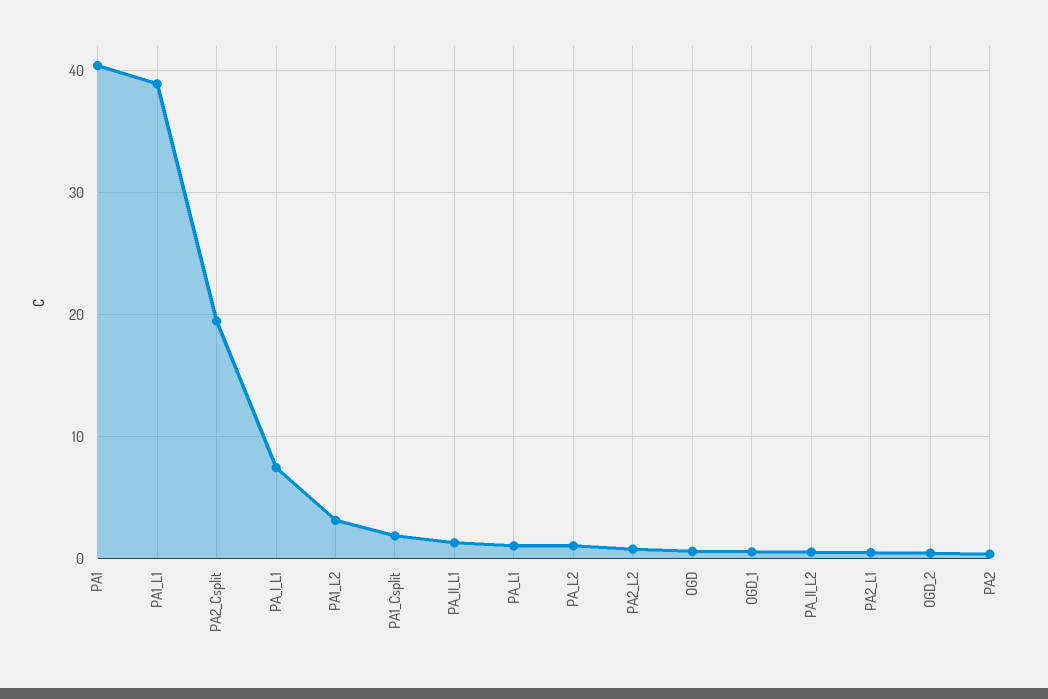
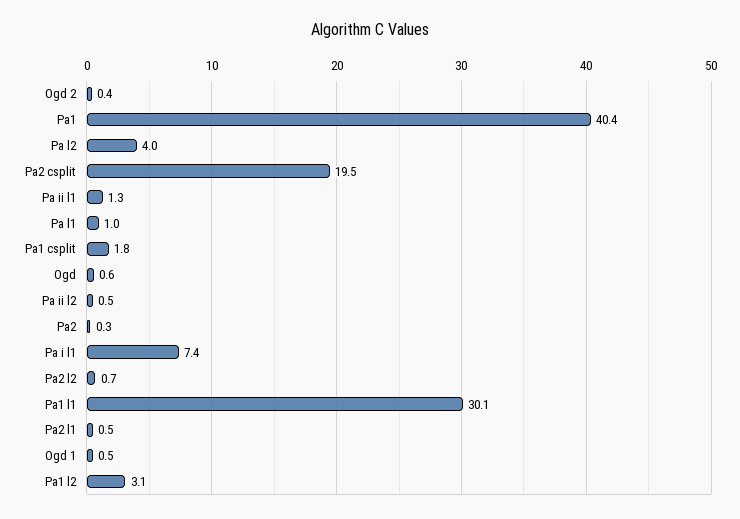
PA1_L1: 39 -> 30.1
PA_L2: 1 -> 4

